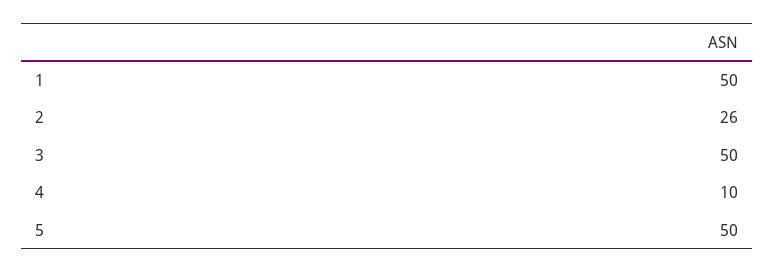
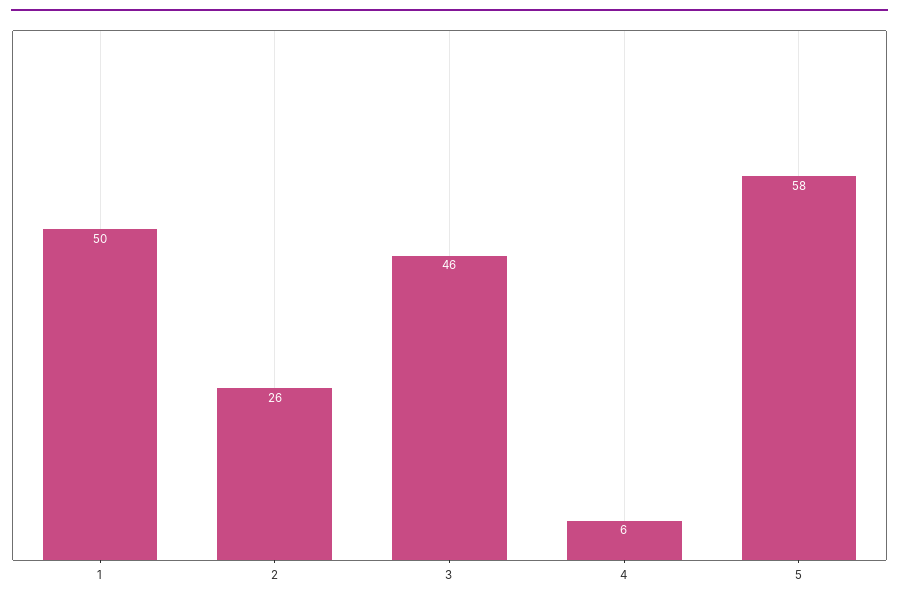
3: 50 -> 46
4: 10 -> 6
5: 50 -> 58

